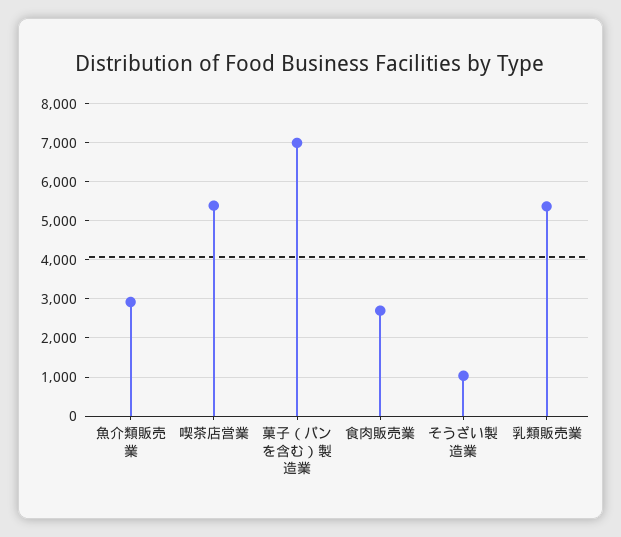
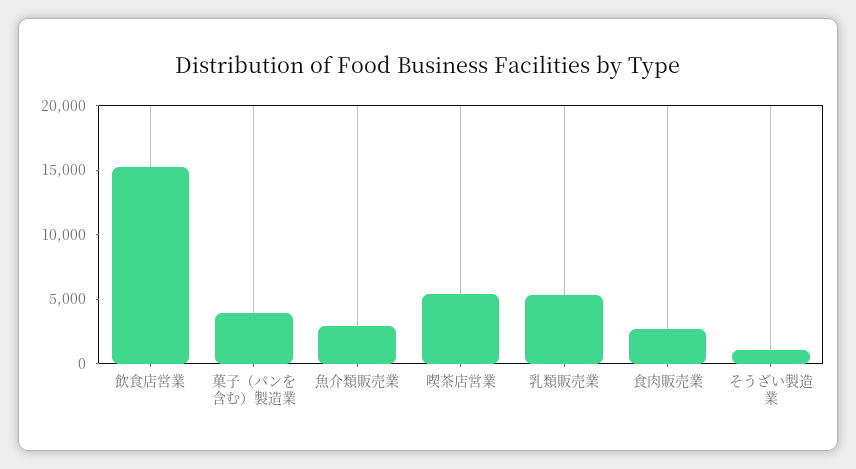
菓子（パンを含む）製造業: 7000 -> 4000
飲食店営業: none -> 15000

